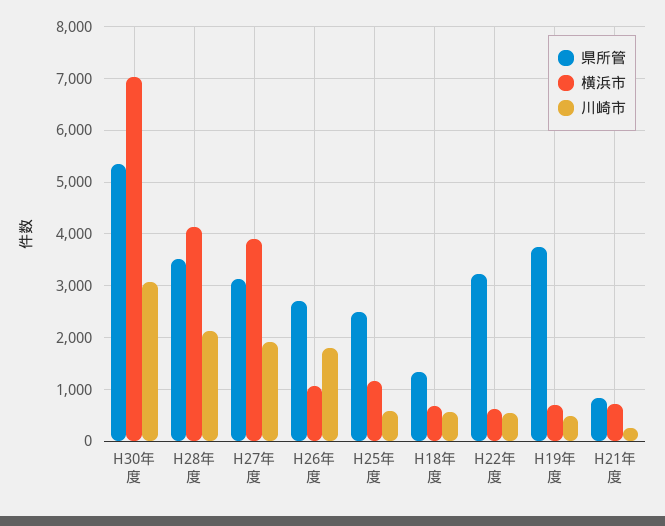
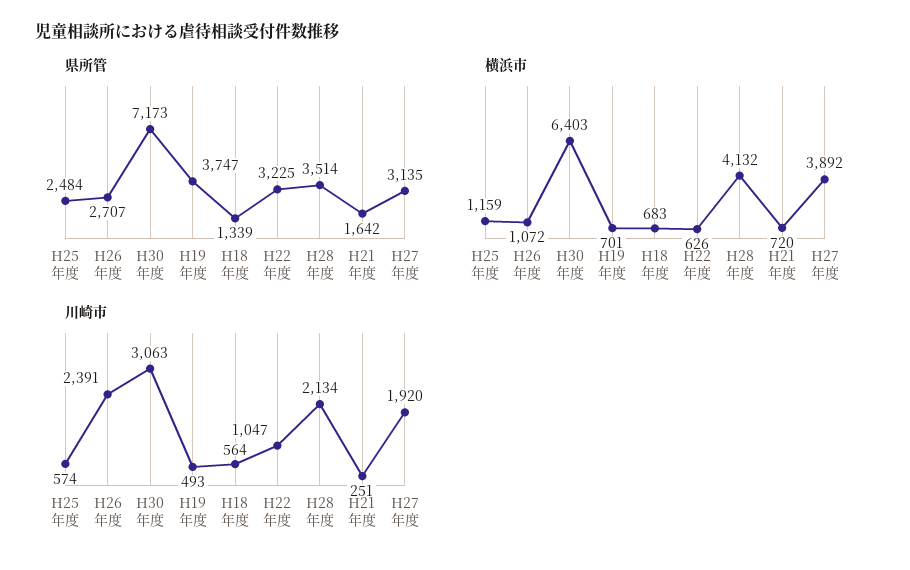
県所管, H30年度: 5400 -> 7173
横浜市, H30年度: 7000 -> 6403
川崎市, H26年度: 1800 -> 2391
川崎市, H22年度: 600 -> 1047
県所管, H21年度: 800 -> 1642

